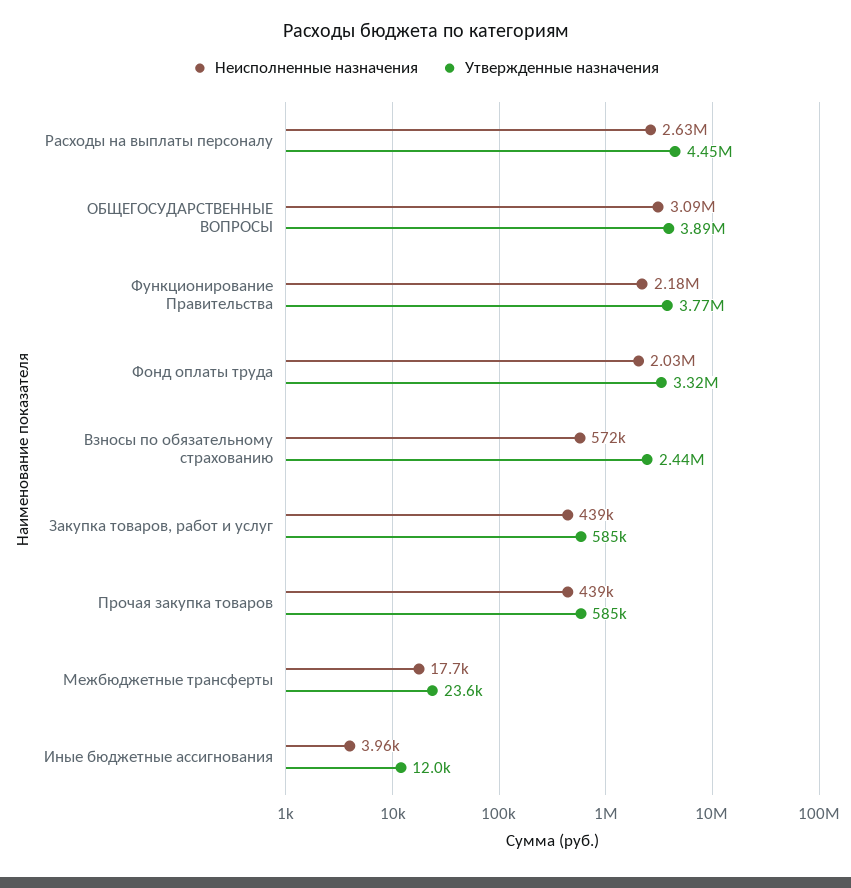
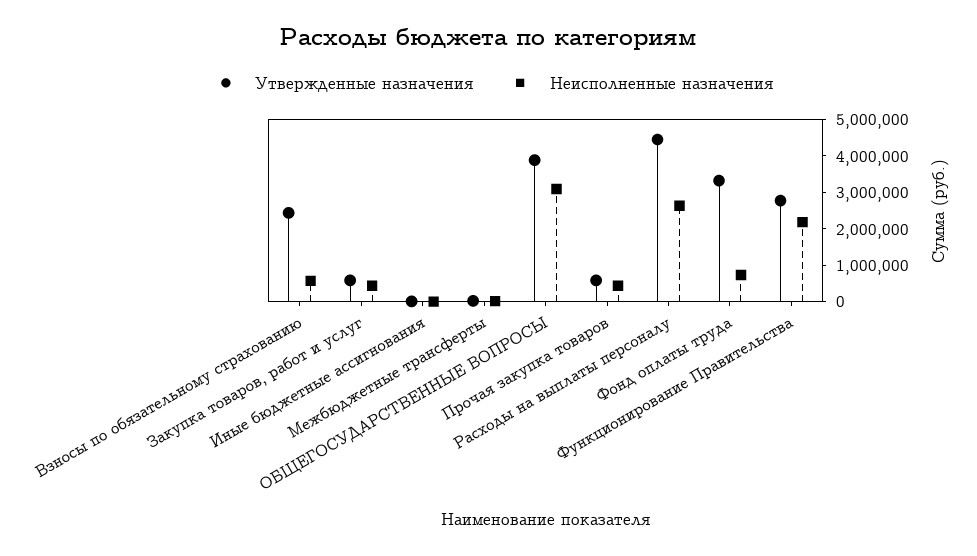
Утвержденные назначения, Функционирование Правительства: 3770000 -> 2750000
Неисполненные назначения, Фонд оплаты труда: 2030000 -> 750000

